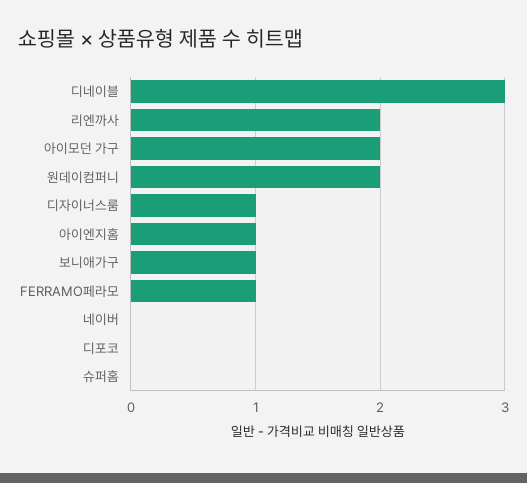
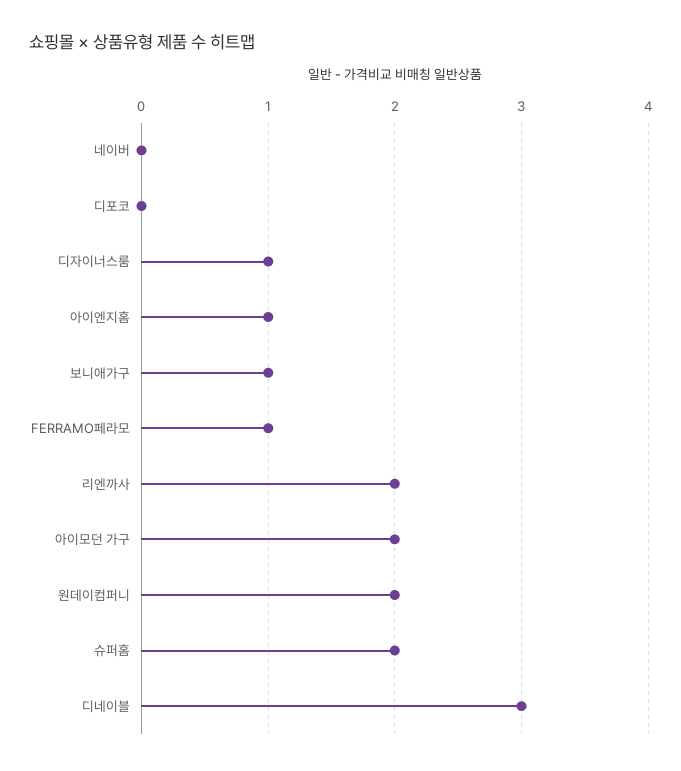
슈퍼홈: 0 -> 2

